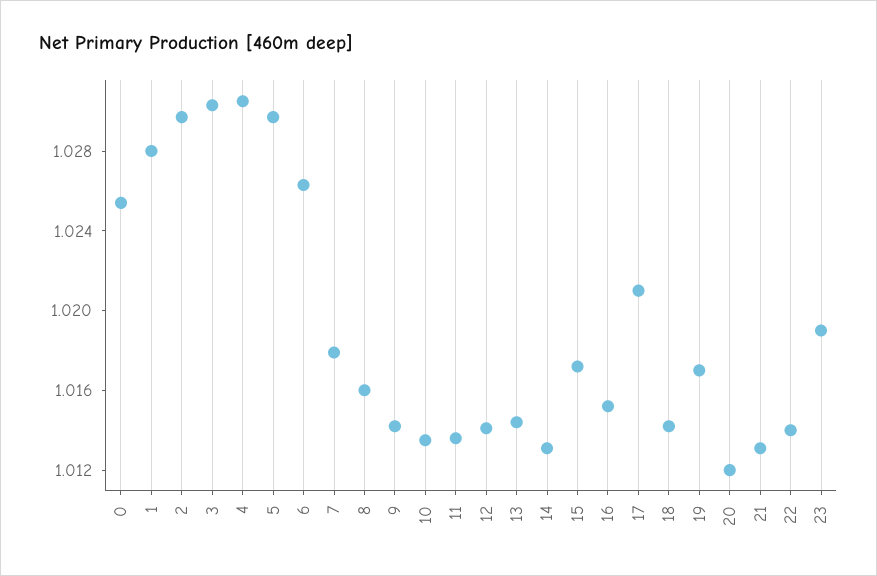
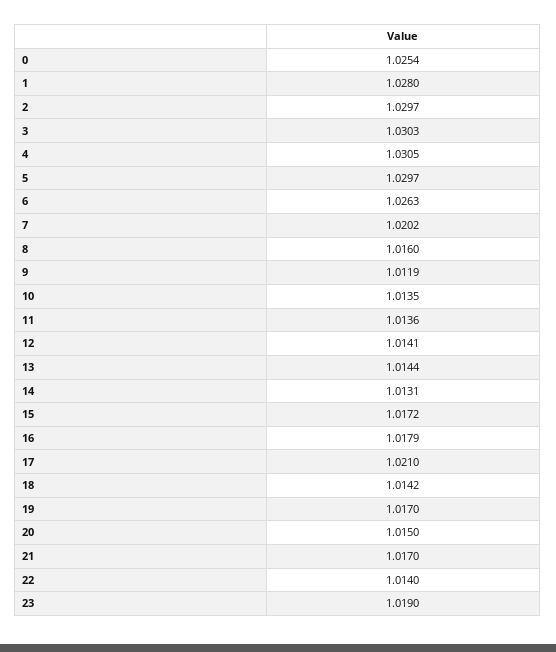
7: 1.018 -> 1.0202
9: 1.014 -> 1.0119
16: 1.015 -> 1.0179
20: 1.012 -> 1.015
21: 1.013 -> 1.017

